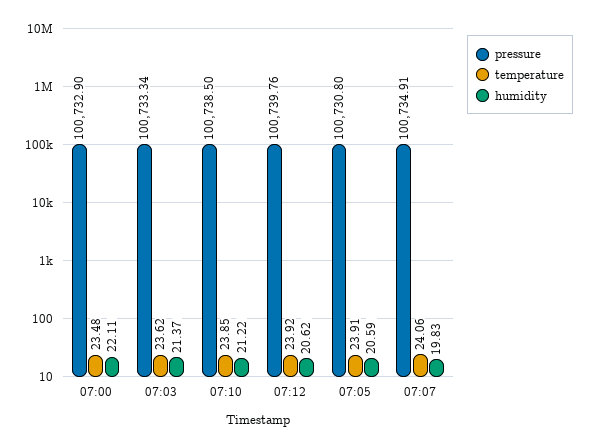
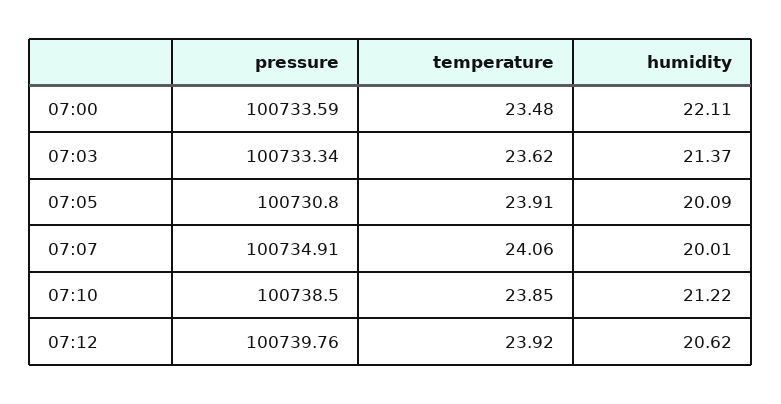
pressure, 07:00: 100732.9 -> 100733.59
humidity, 07:05: 20.59 -> 20.09
humidity, 07:07: 19.83 -> 20.01

